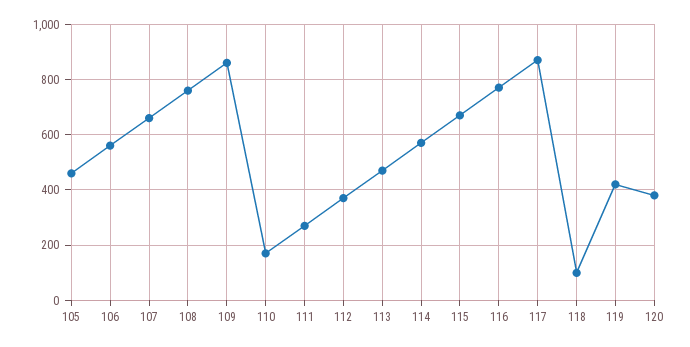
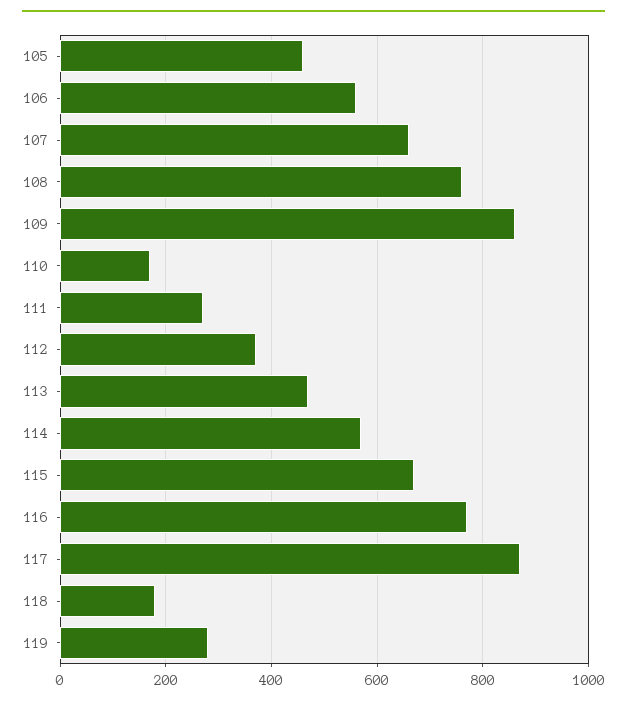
118: 100 -> 180
119: 425 -> 280
120: 375 -> none

